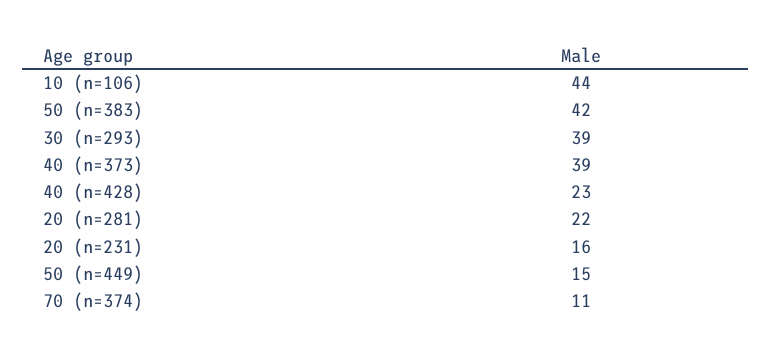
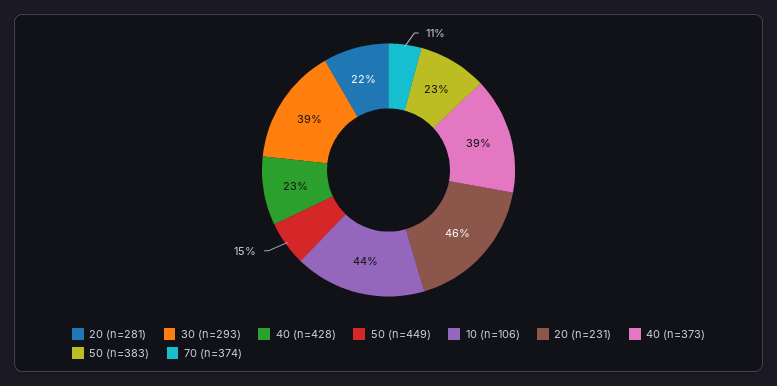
50 (n=383): 42 -> 23
20 (n=231): 16 -> 46

